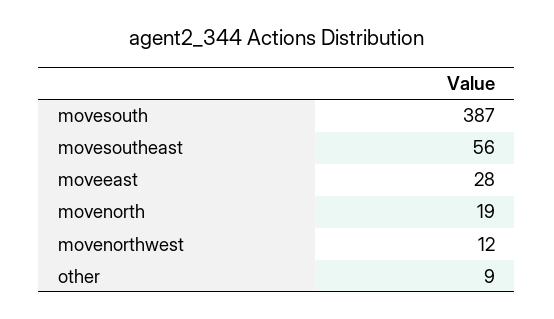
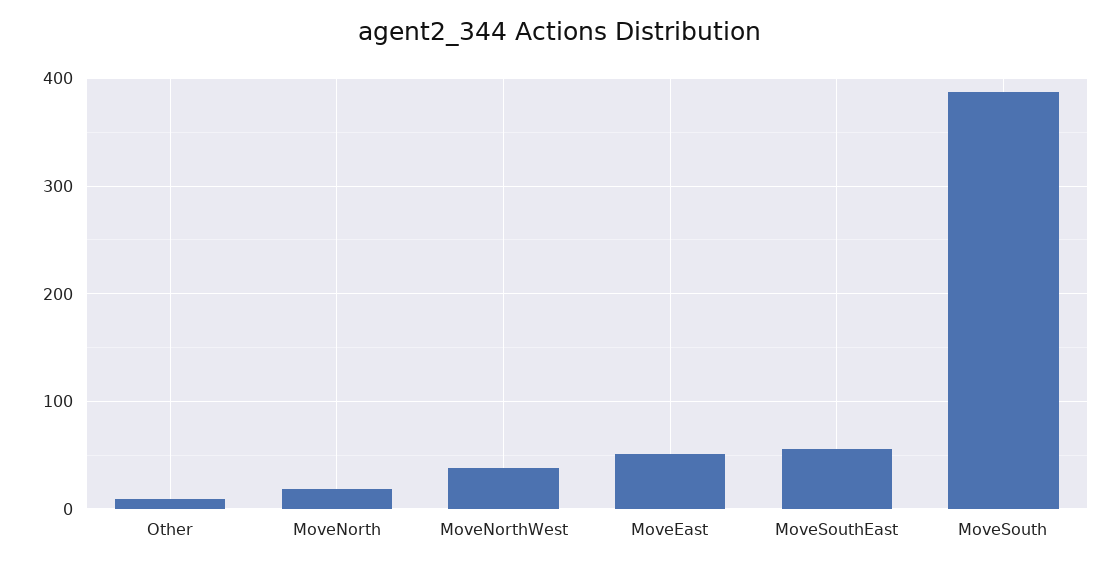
moveeast: 28 -> 50
movenorthwest: 12 -> 40

